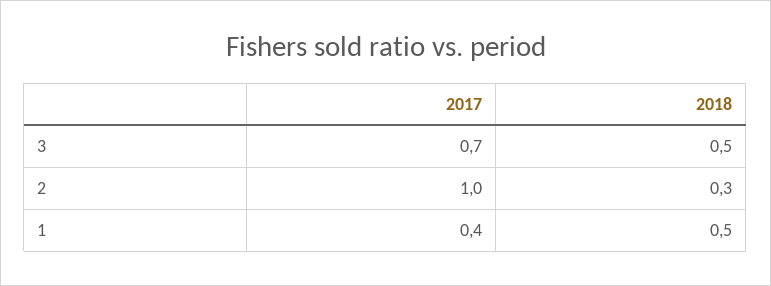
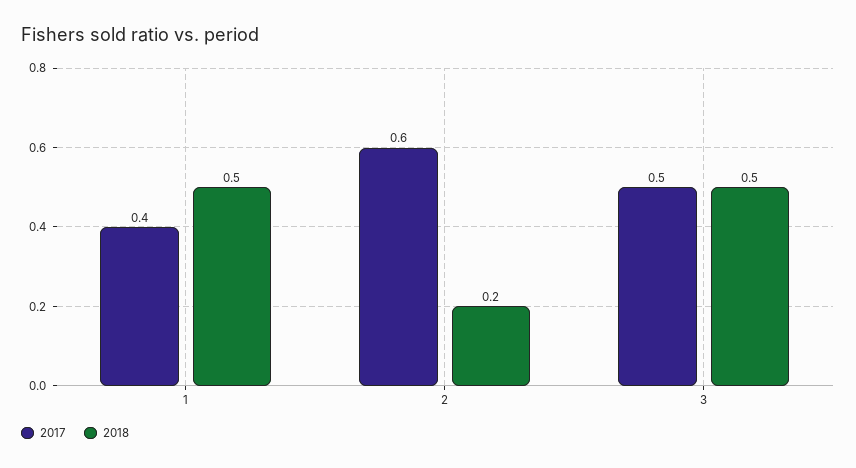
2017, 3: 0.7 -> 0.5
2017, 2: 1 -> 0.6
2018, 2: 0.3 -> 0.2

